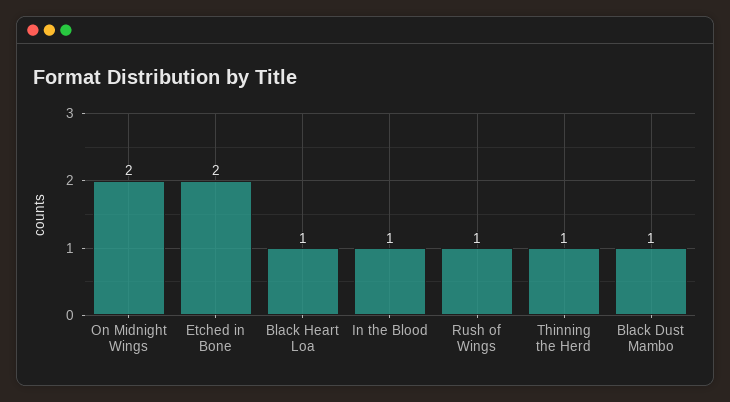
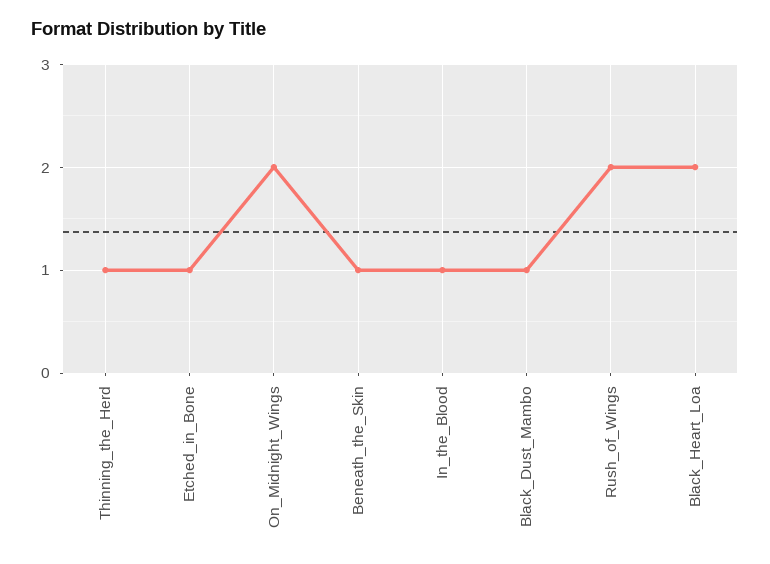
Etched in Bone: 2 -> 1
Black Heart Loa: 1 -> 2
Rush of Wings: 1 -> 2
Beneath_the_Skin: none -> 1

